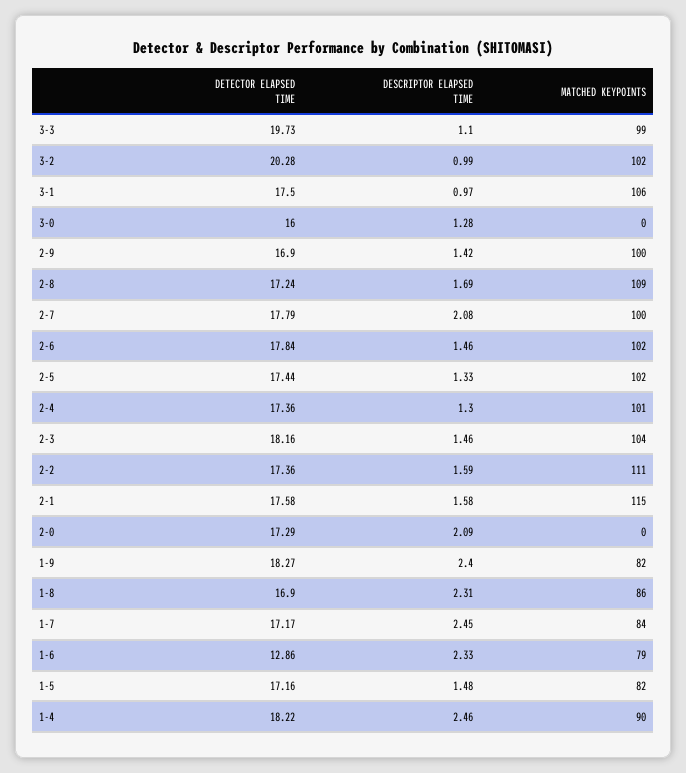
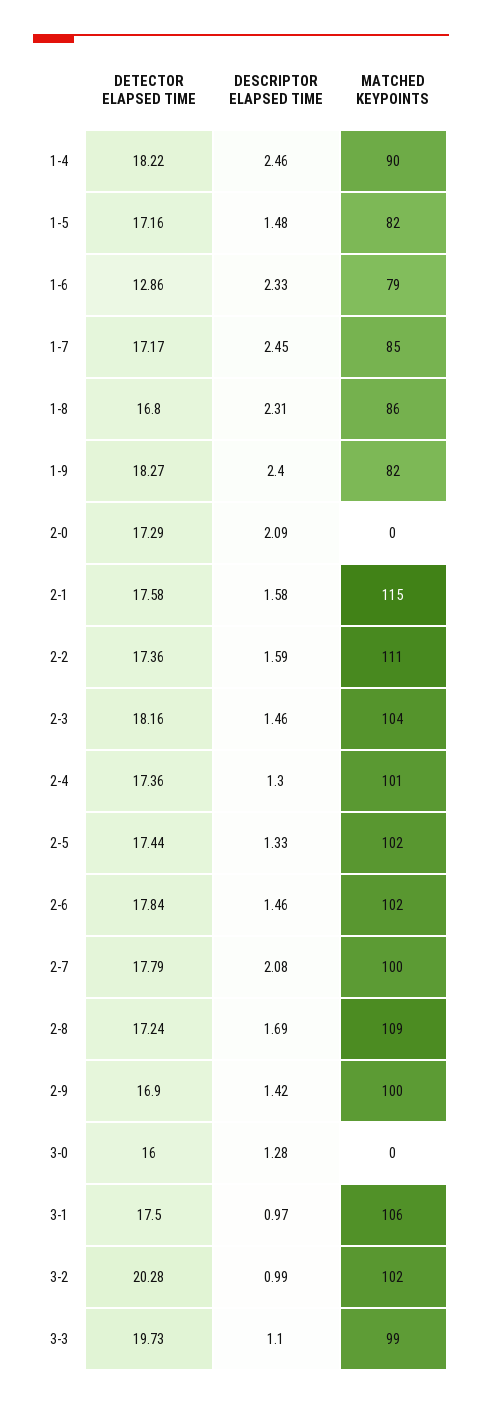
DETECTOR ELAPSED TIME, 1-8: 16.9 -> 16.8
MATCHED KEYPOINTS, 1-7: 84 -> 85

